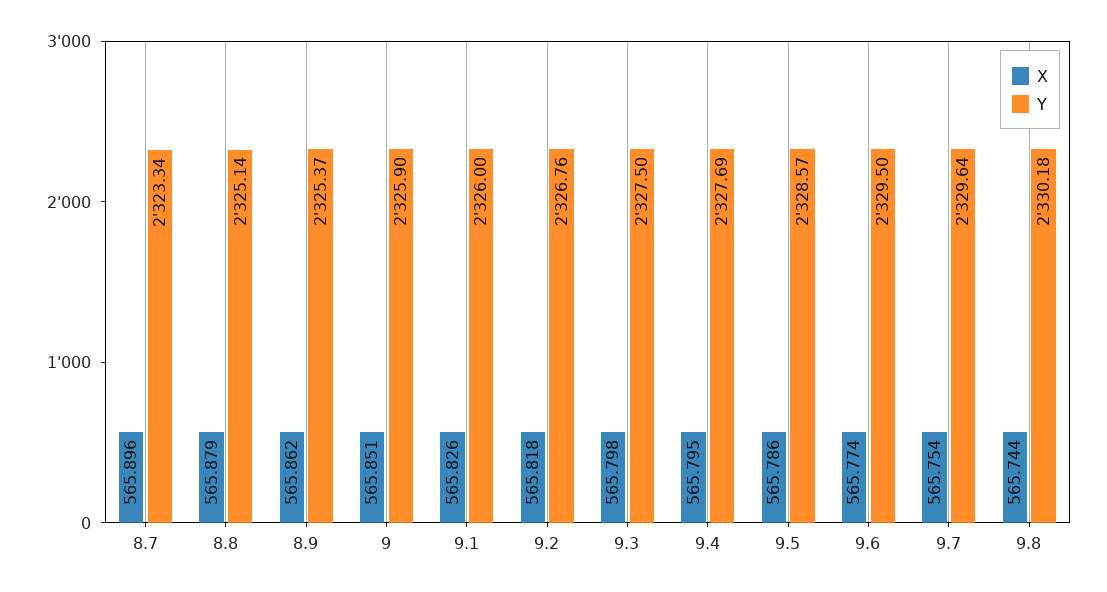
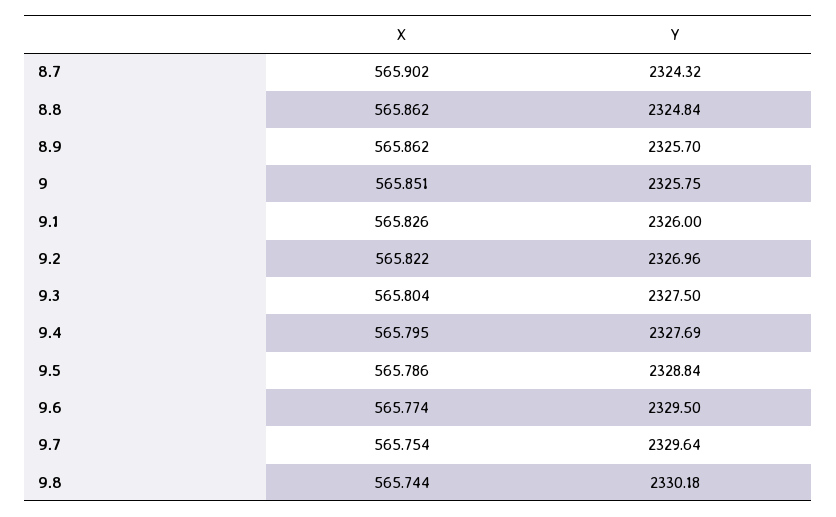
X, 8.7: 565.896 -> 565.902
Y, 8.7: 2323.34 -> 2324.32
X, 8.8: 565.879 -> 565.862
Y, 8.8: 2325.14 -> 2324.84
Y, 8.9: 2325.37 -> 2325.7
Y, 9: 2325.9 -> 2325.75
X, 9.2: 565.818 -> 565.822
Y, 9.2: 2326.76 -> 2326.96
X, 9.3: 565.798 -> 565.804
Y, 9.5: 2328.57 -> 2328.84

